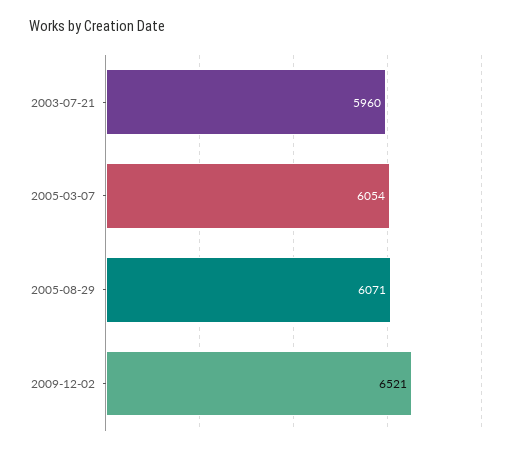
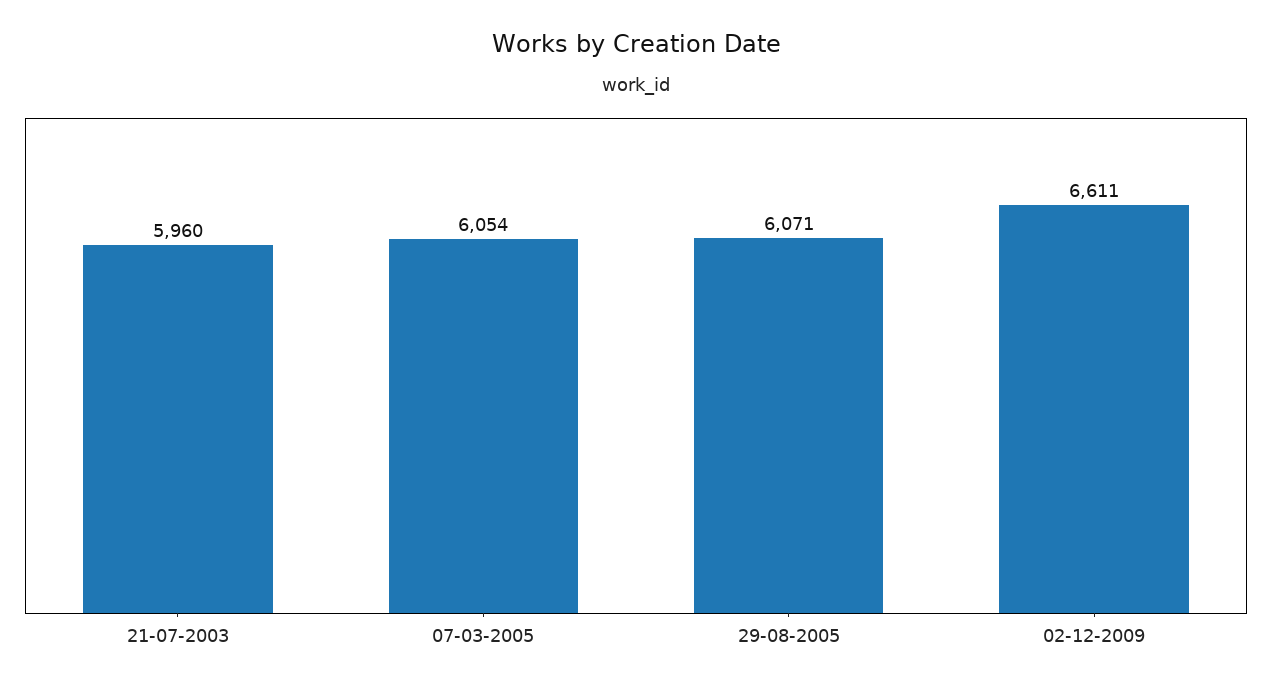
2009-12-02: 6521 -> 6611

